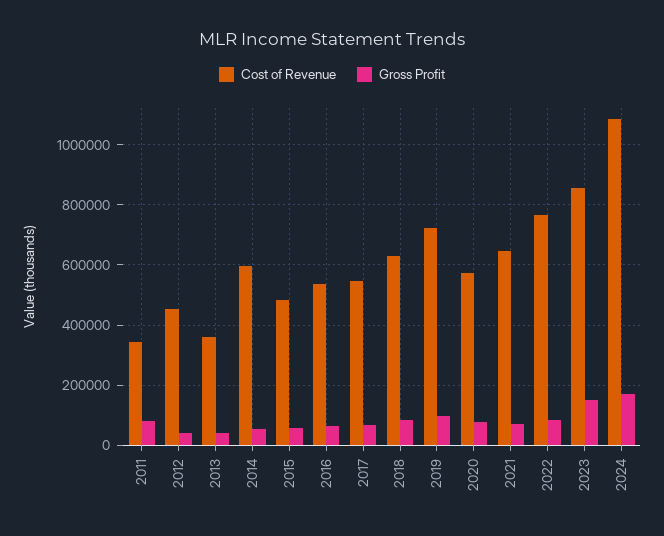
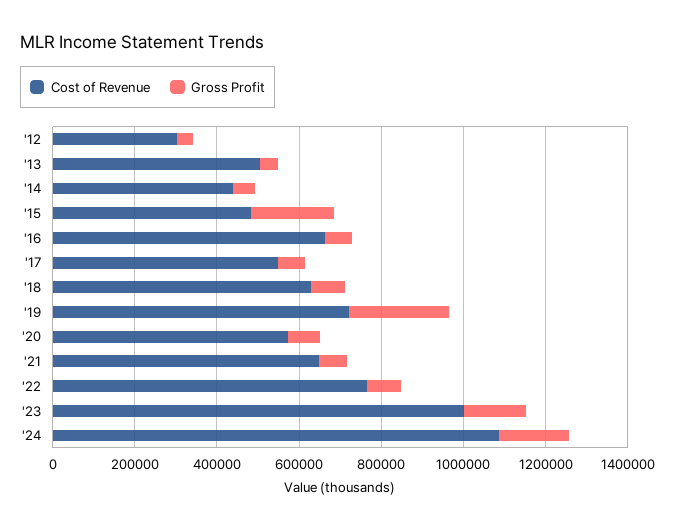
Cost of Revenue, 2011: 340000 -> none
Gross Profit, 2011: 80000 -> none
Cost of Revenue, 2012: 460000 -> 300000
Cost of Revenue, 2013: 360000 -> 500000
Cost of Revenue, 2014: 600000 -> 450000
Gross Profit, 2015: 60000 -> 200000
Cost of Revenue, 2016: 540000 -> 650000
Gross Profit, 2019: 100000 -> 250000
Cost of Revenue, 2023: 860000 -> 1000000

